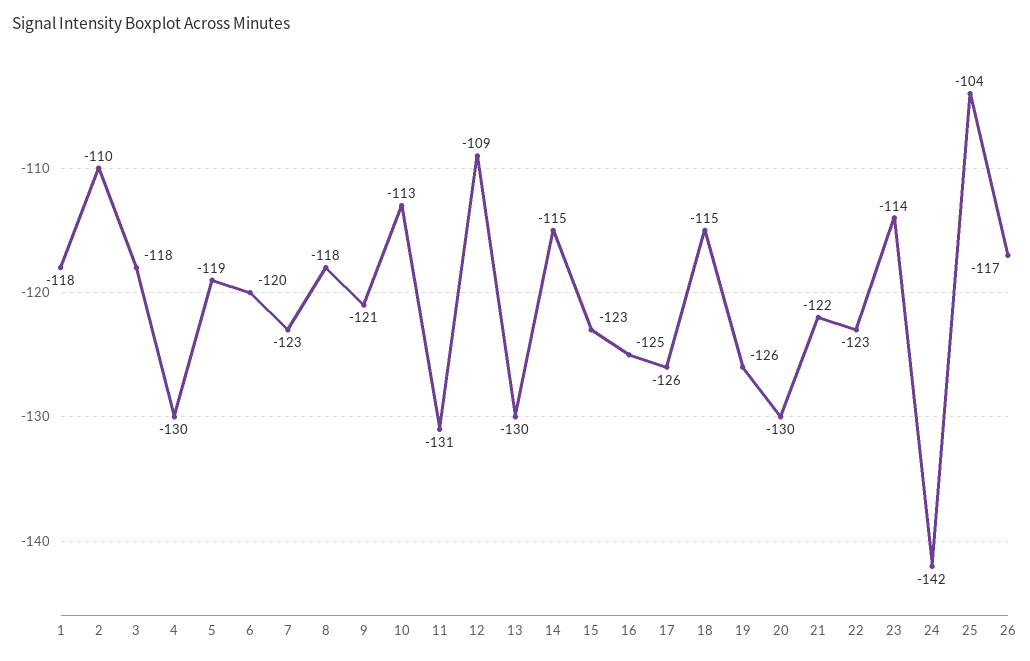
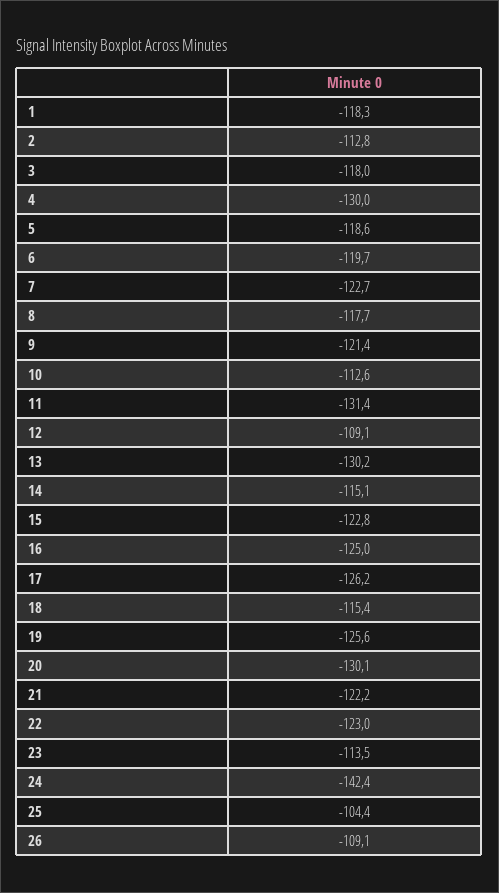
2: -110 -> -112.8
26: -117 -> -109.1

